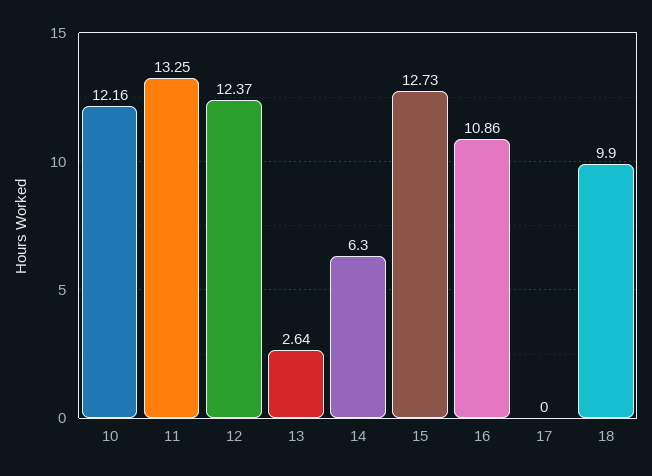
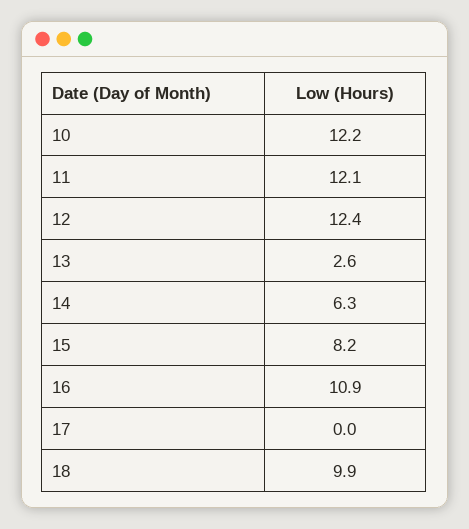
11: 13.25 -> 12.1
15: 12.73 -> 8.2

